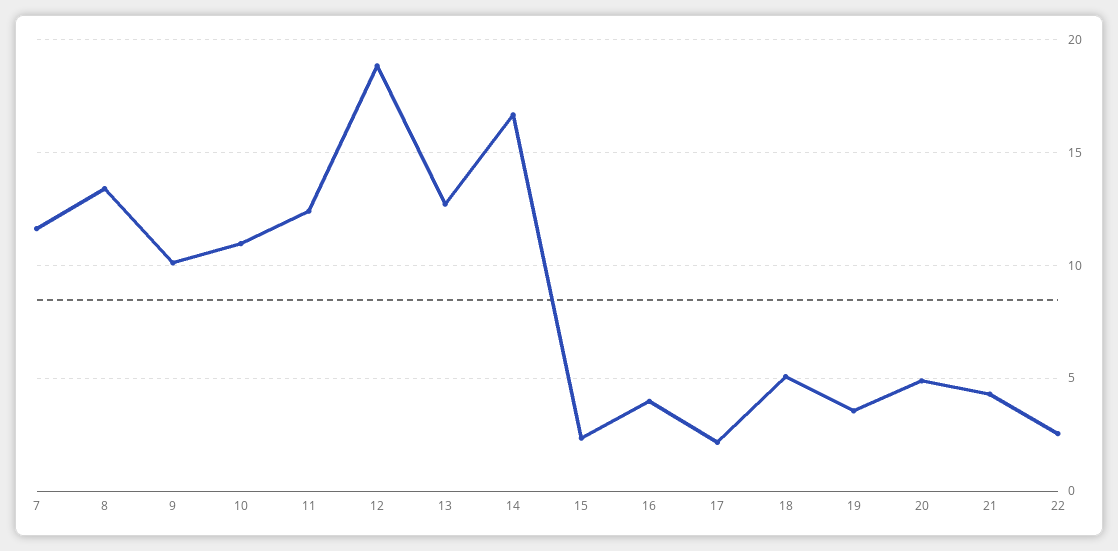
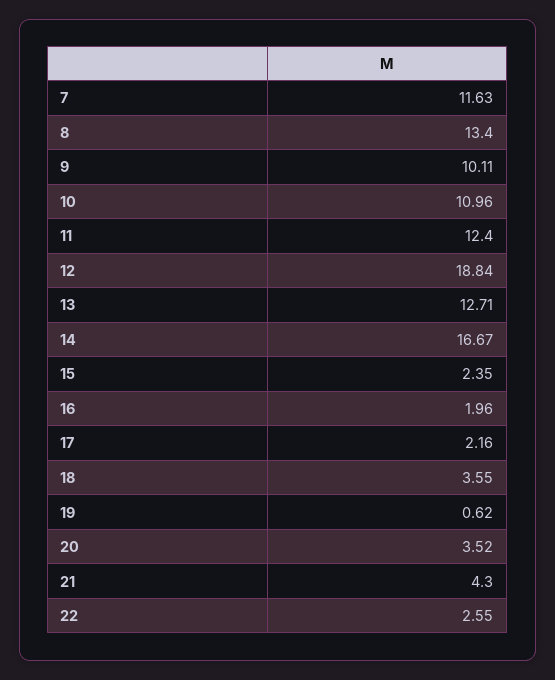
16: 4 -> 1.96
18: 5 -> 3.55
19: 3.5 -> 0.62
20: 5 -> 3.52

